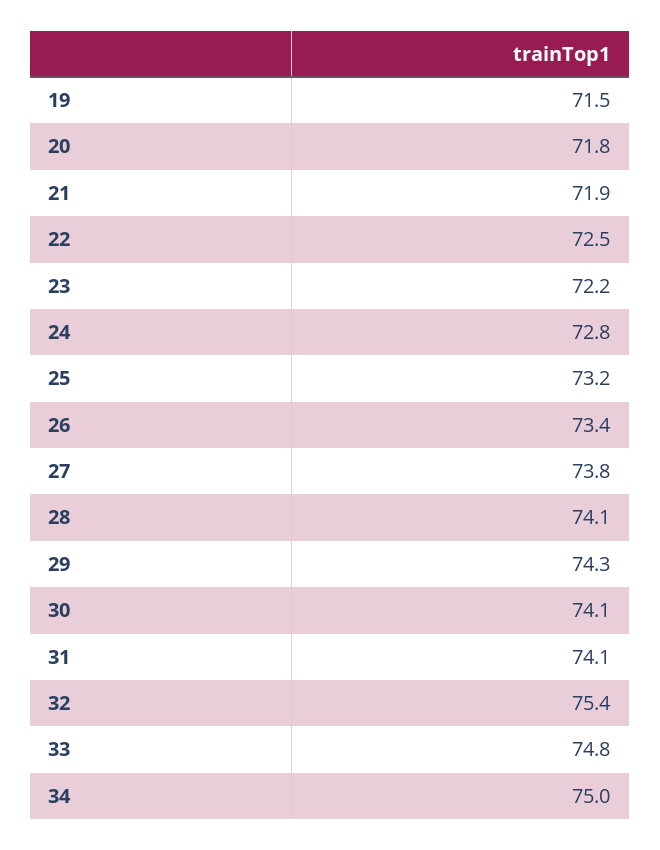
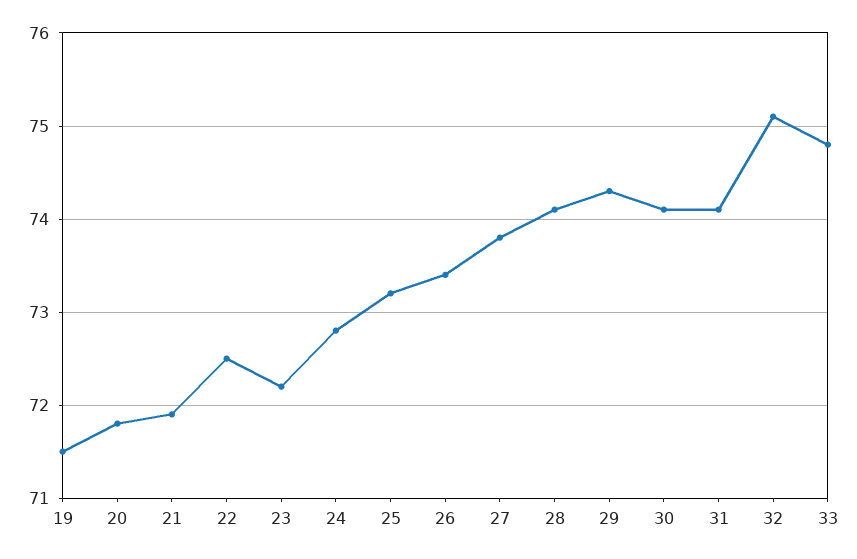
32: 75.4 -> 75.1
34: 75 -> none

